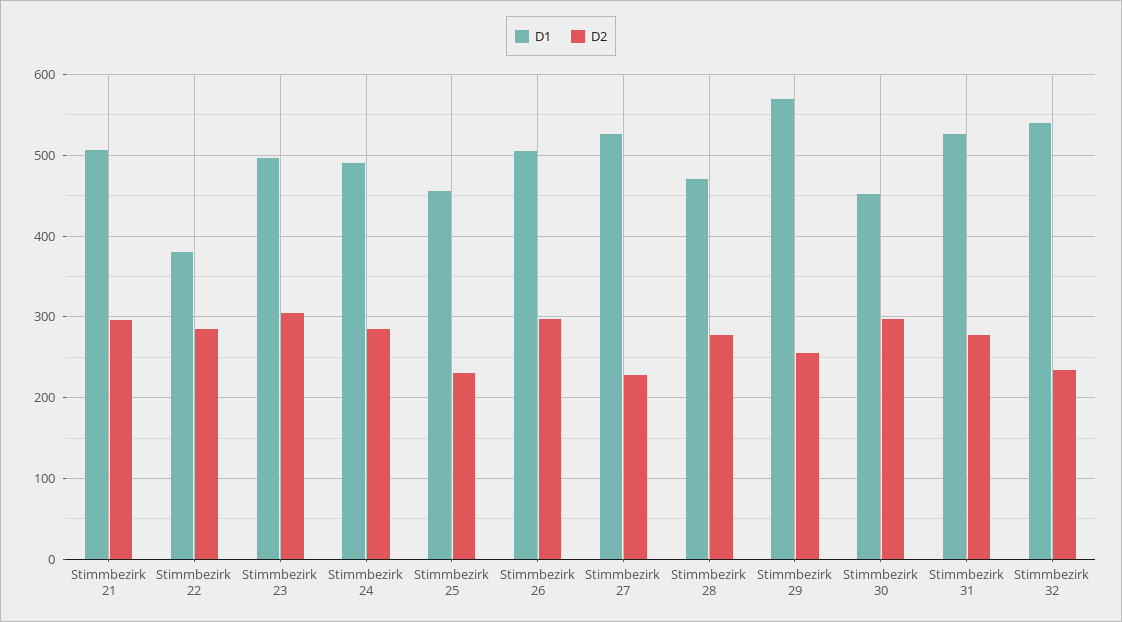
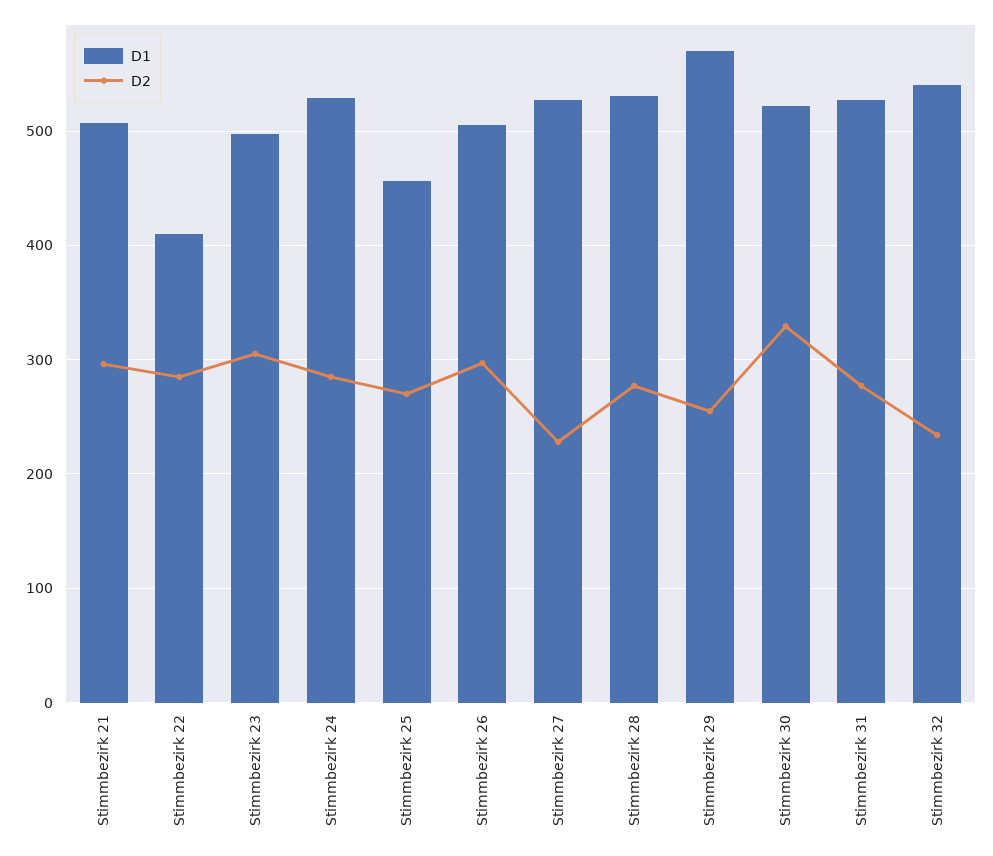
D1, Stimmbezirk 22: 380 -> 410
D1, Stimmbezirk 24: 490 -> 530
D2, Stimmbezirk 25: 230 -> 270
D1, Stimmbezirk 28: 470 -> 530
D1, Stimmbezirk 30: 450 -> 520
D2, Stimmbezirk 30: 300 -> 330

